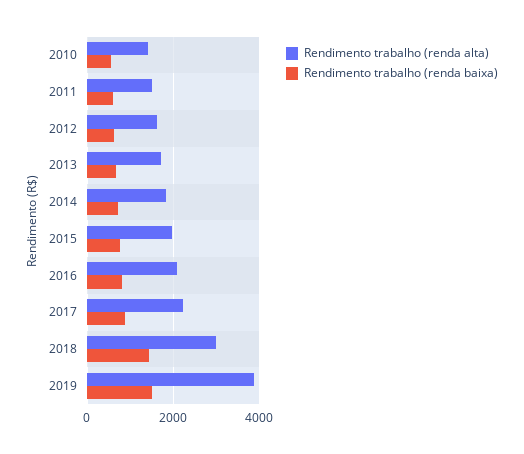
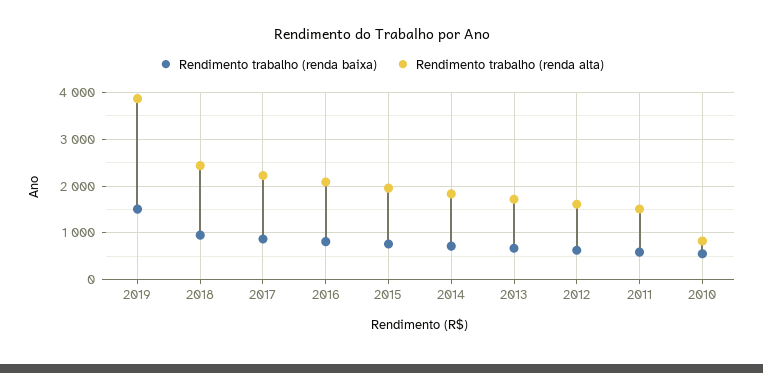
Rendimento trabalho (renda alta), 2010: 1400 -> 800
Rendimento trabalho (renda alta), 2018: 3000 -> 2400
Rendimento trabalho (renda baixa), 2018: 1400 -> 1000

